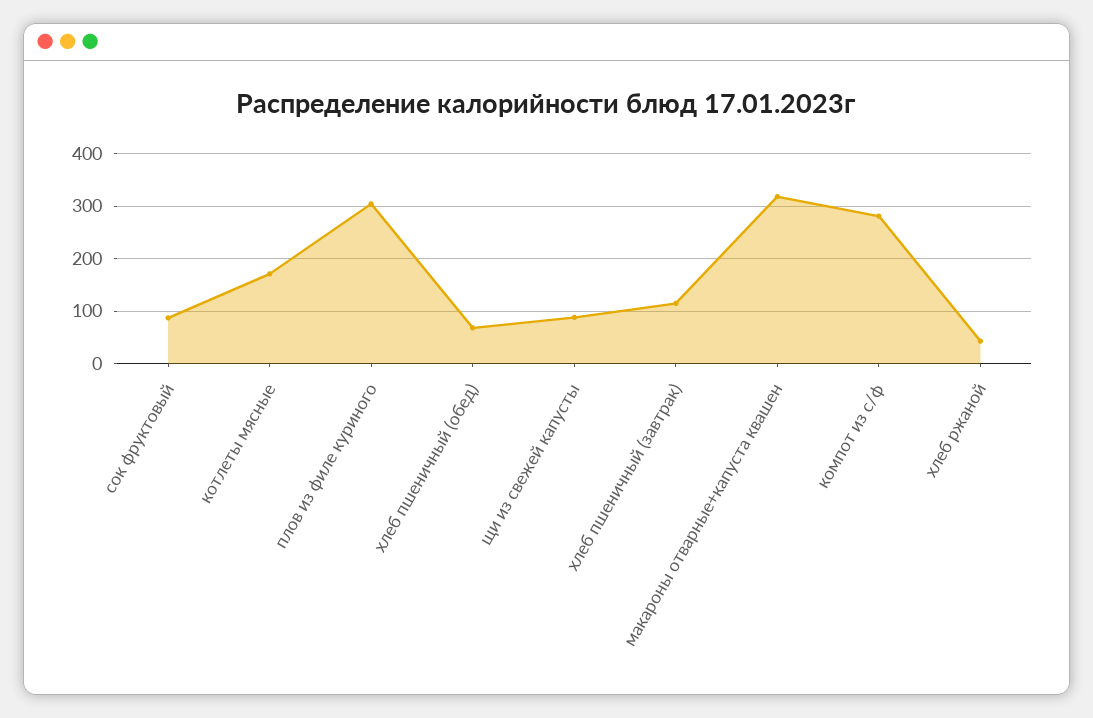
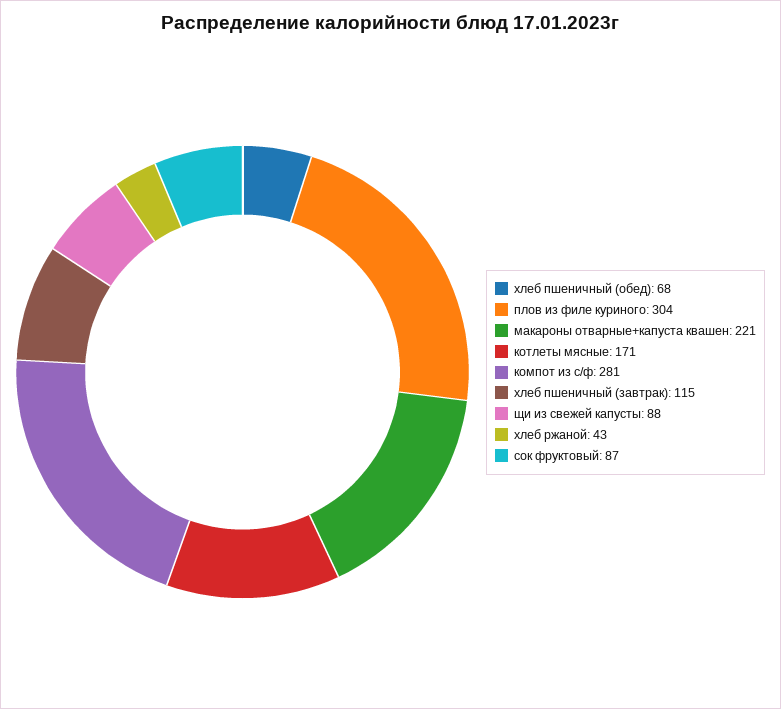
макароны отварные+капуста квашен: 320 -> 221

